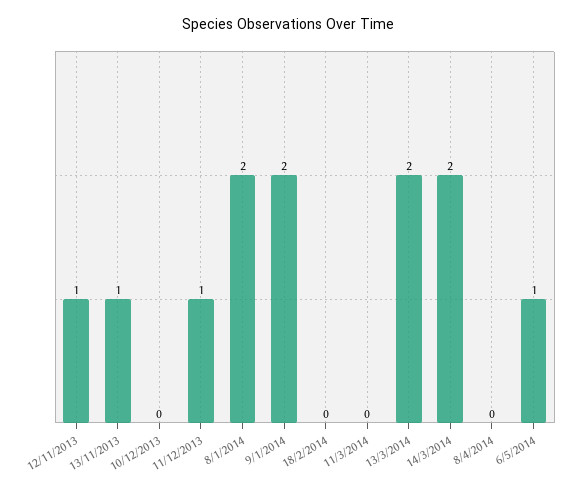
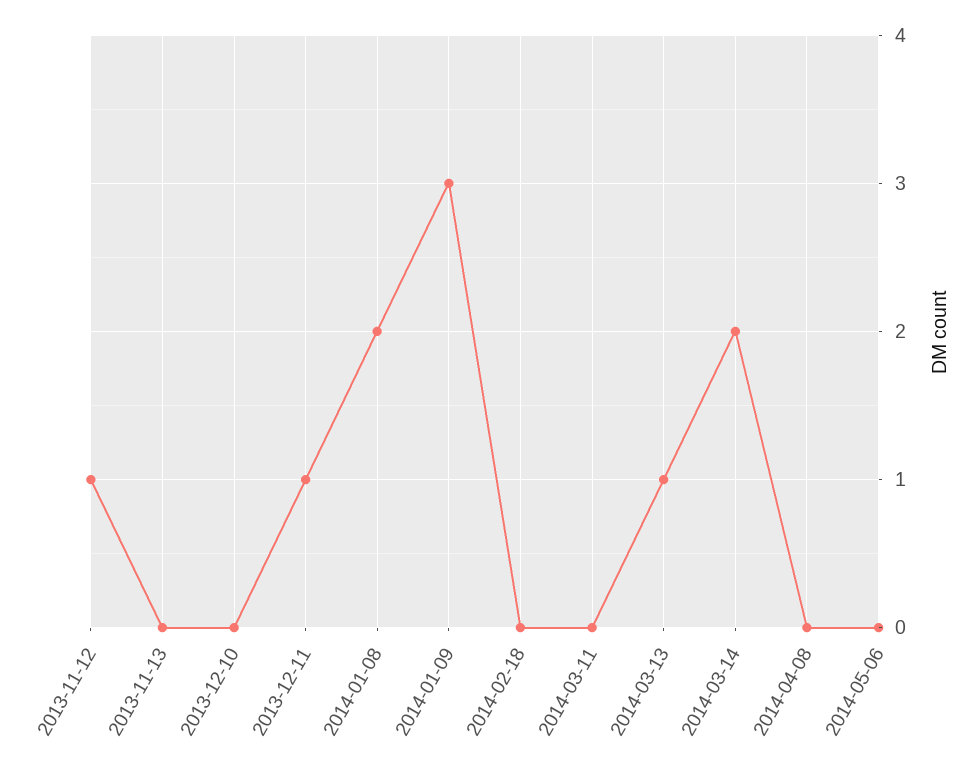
13/11/2013: 1 -> 0
9/1/2014: 2 -> 3
13/3/2014: 2 -> 1
6/5/2014: 1 -> 0

